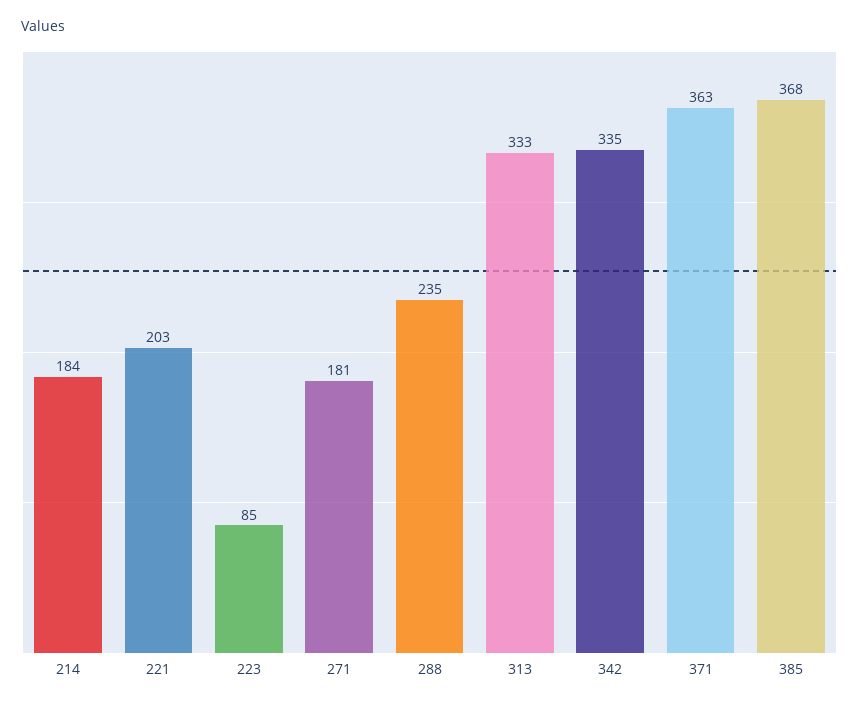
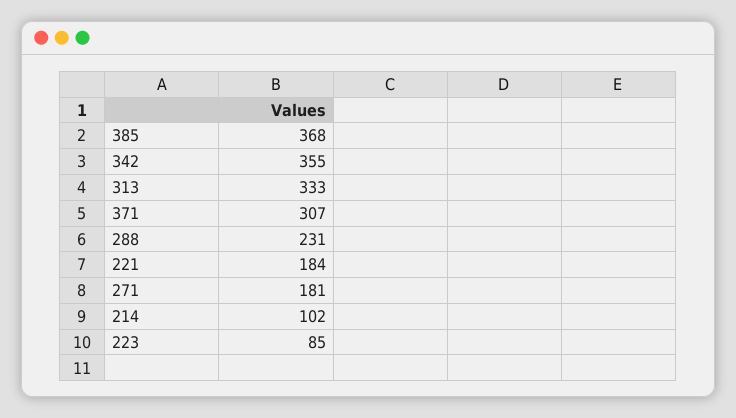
214: 184 -> 102
221: 203 -> 184
288: 235 -> 231
342: 335 -> 355
371: 363 -> 307

